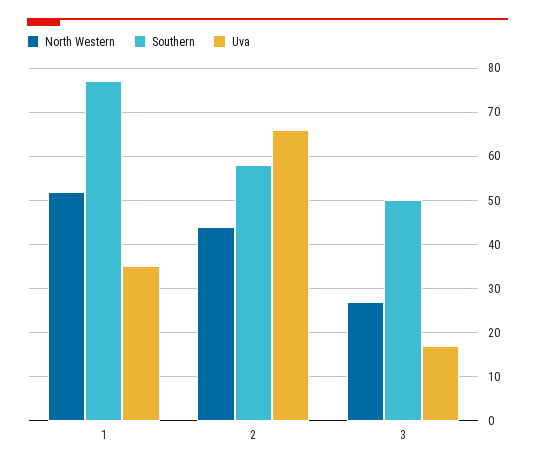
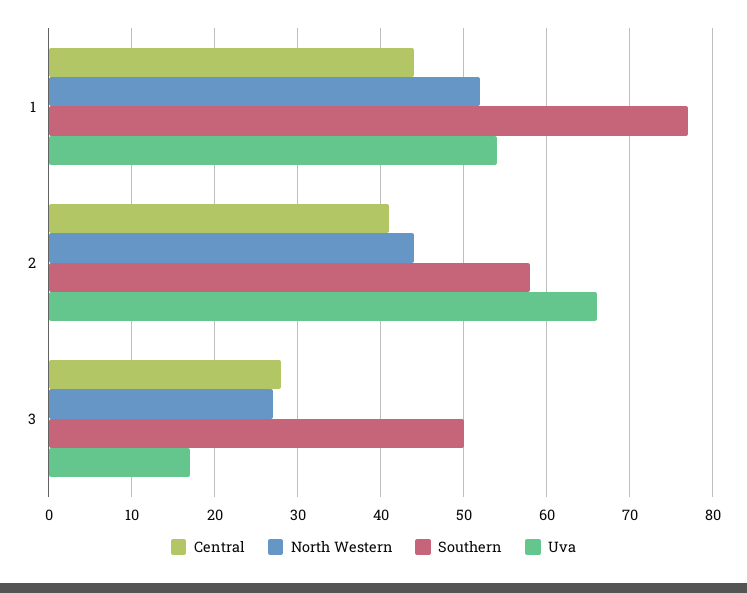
Uva, 1: 35 -> 54
Central, 1: none -> 44
Central, 2: none -> 41
Central, 3: none -> 28

